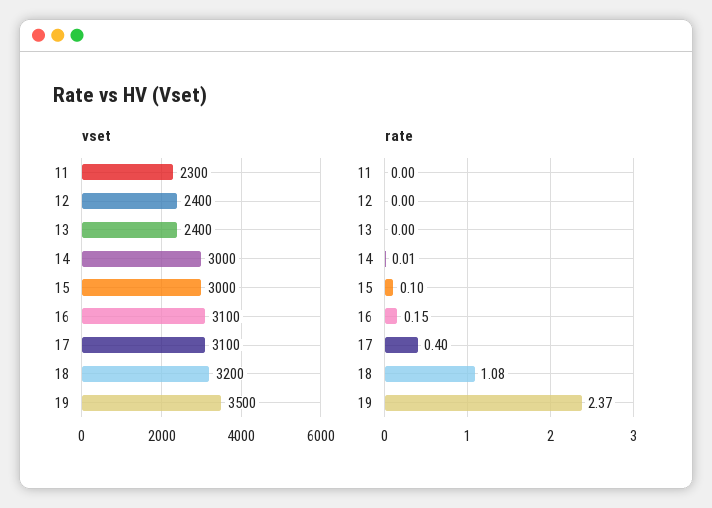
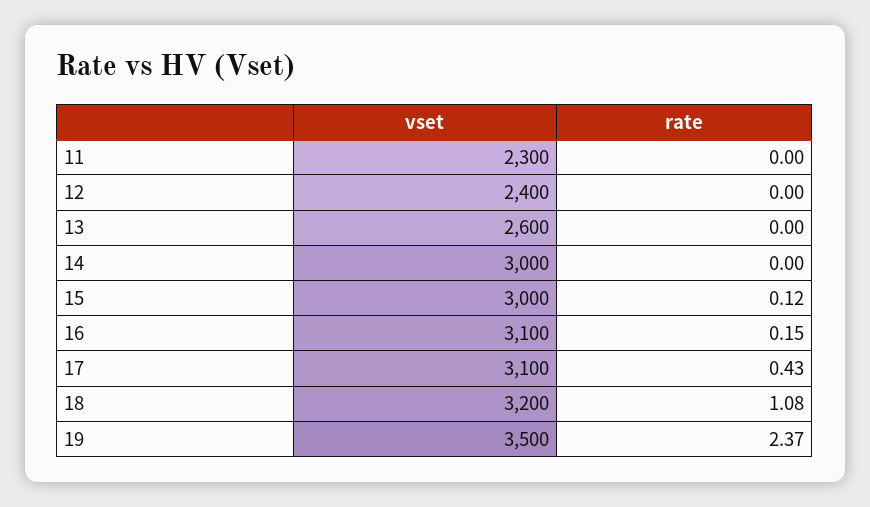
vset, 13: 2400 -> 2600
rate, 14: 0.01 -> 0
rate, 15: 0.1 -> 0.12
rate, 17: 0.4 -> 0.43

